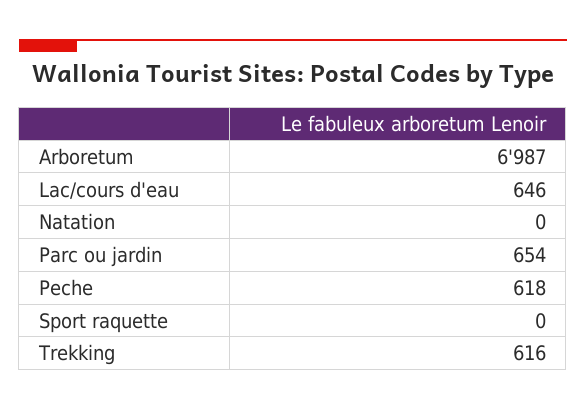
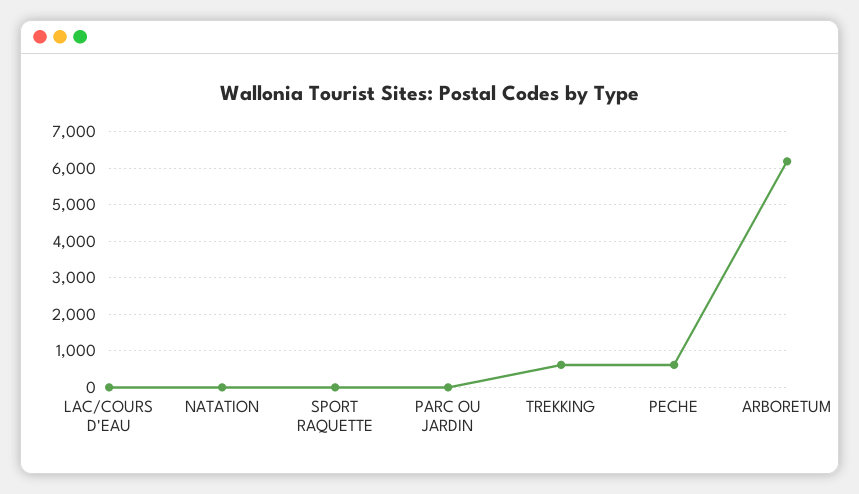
Arboretum: 6987 -> 6200
Lac/cours d'eau: 646 -> 0
Parc ou jardin: 654 -> 0

